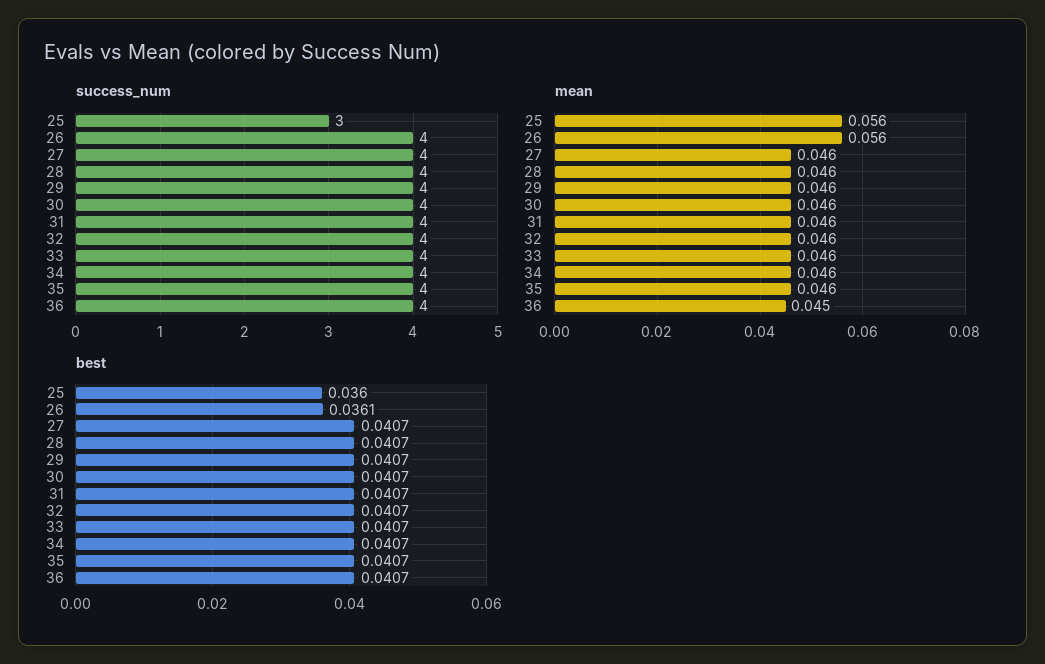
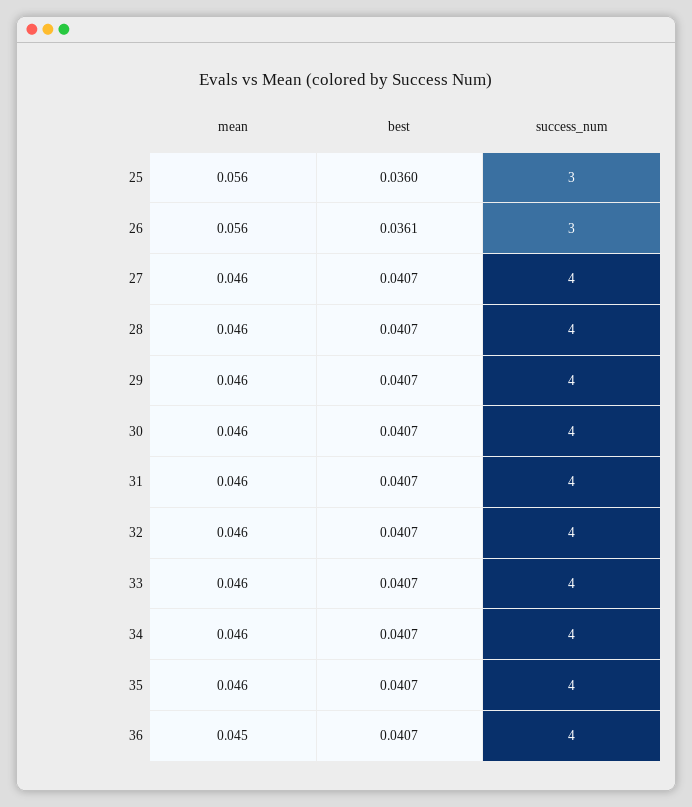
success_num, 26: 4 -> 3

